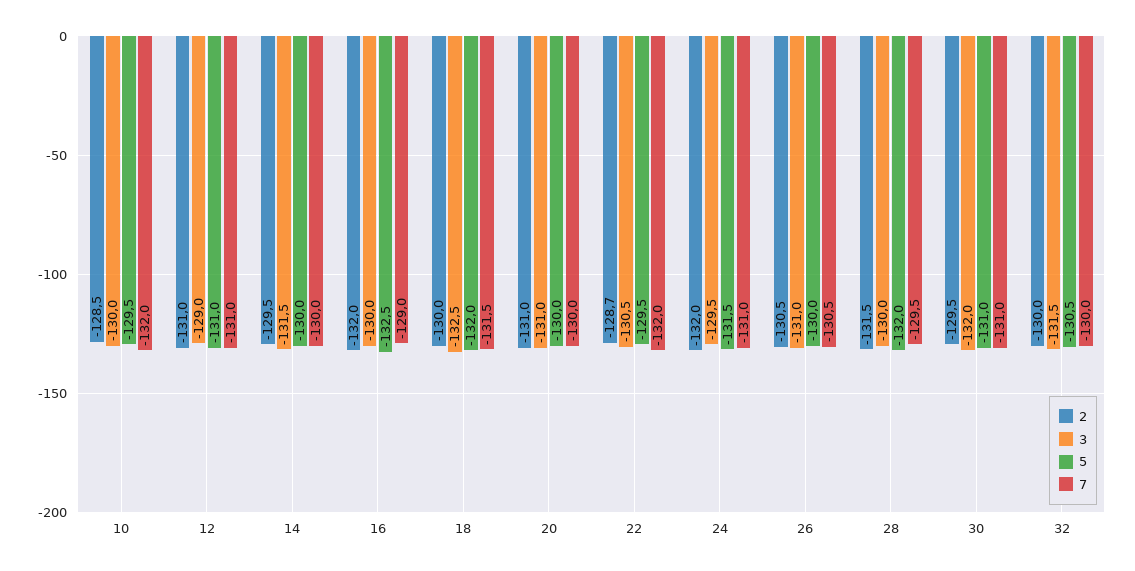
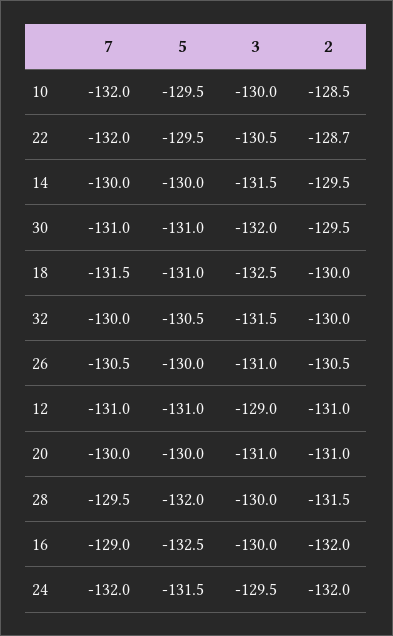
5, 18: -132 -> -131
7, 24: -131 -> -132

